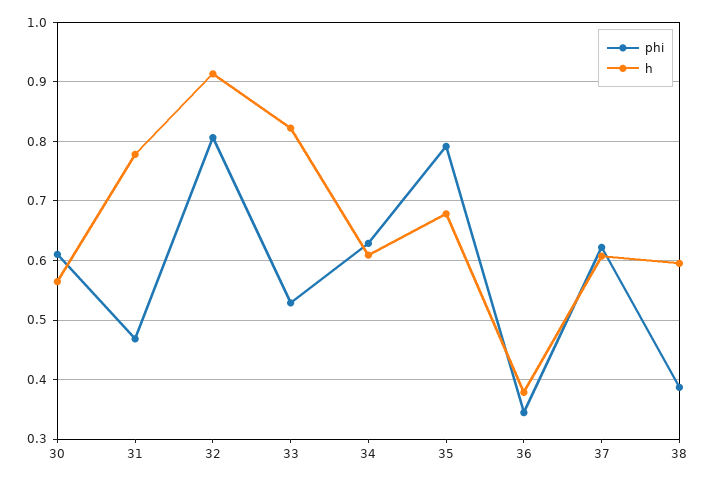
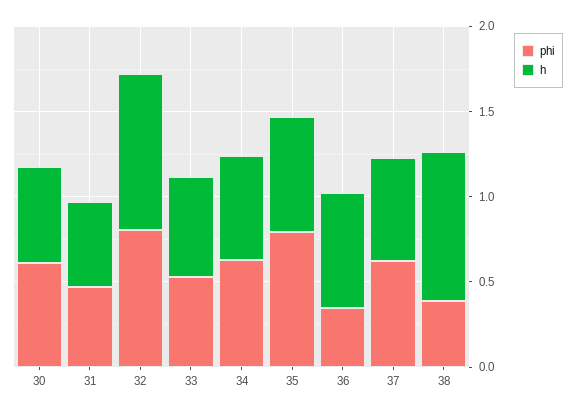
h, 31: 0.78 -> 0.5
h, 33: 0.82 -> 0.6
h, 36: 0.38 -> 0.7
h, 38: 0.6 -> 0.9

